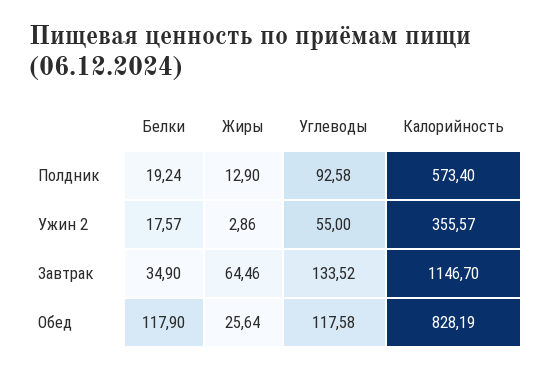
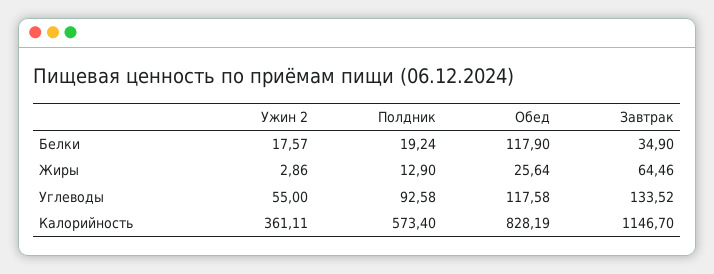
Калорийность, Ужин 2: 355.57 -> 361.11

